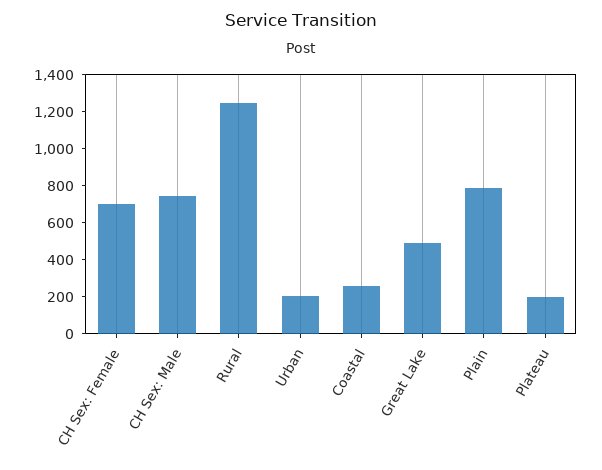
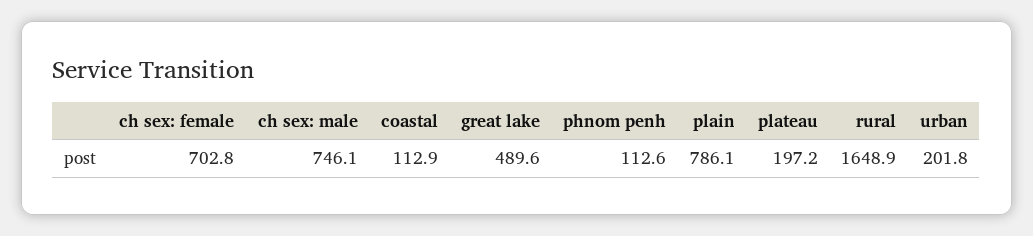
Rural: 1250 -> 1648.9
Coastal: 250 -> 112.9
phnom penh: none -> 112.6

